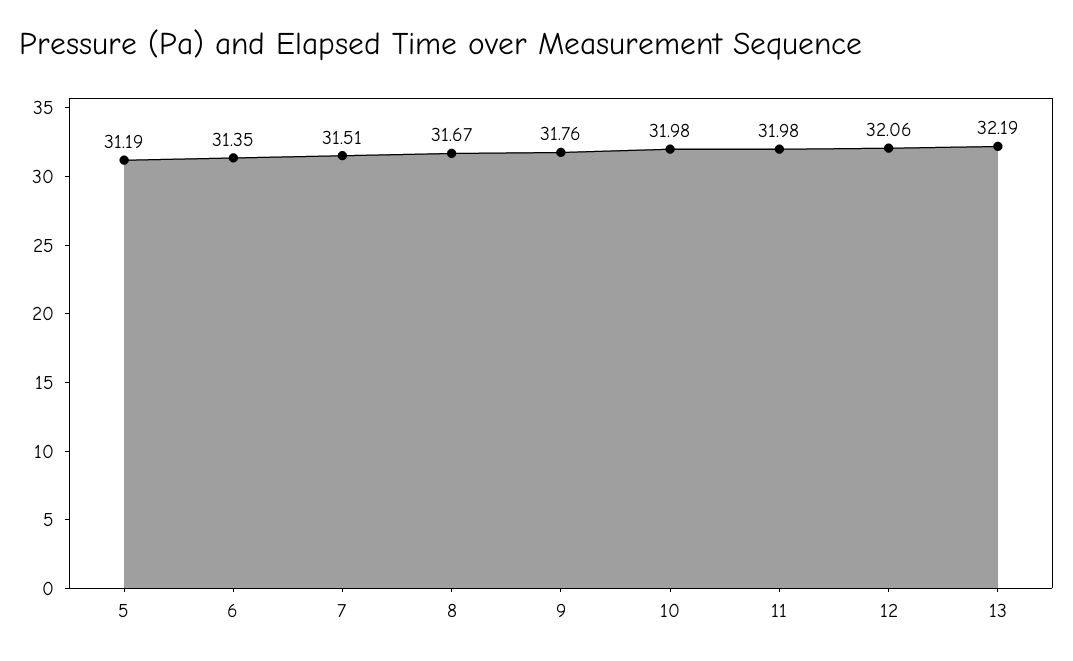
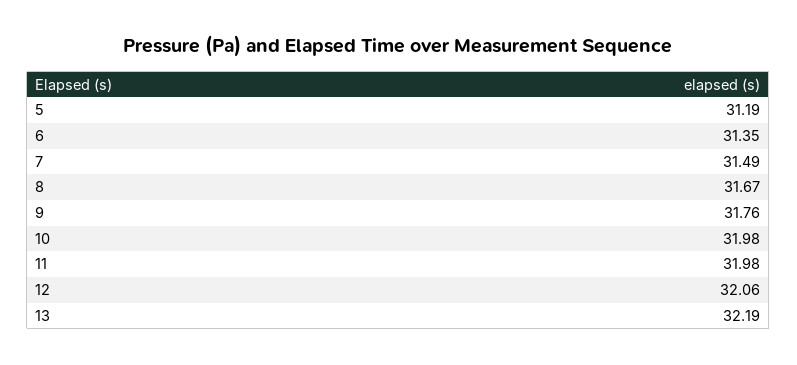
7: 31.51 -> 31.49

